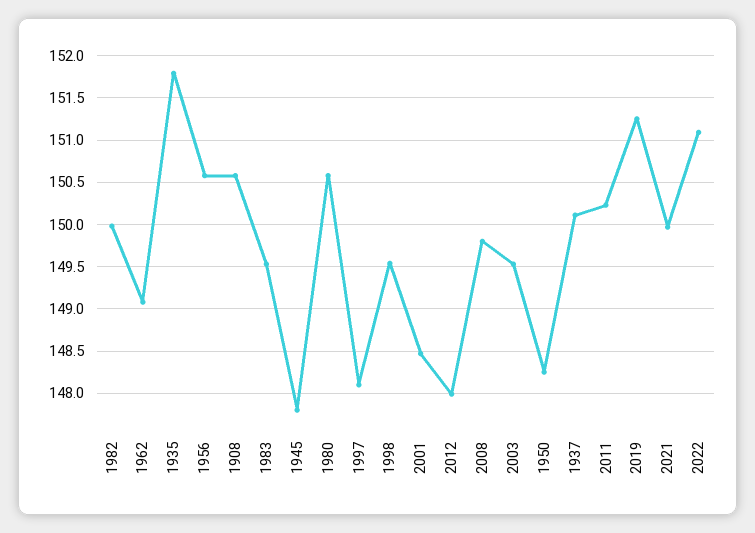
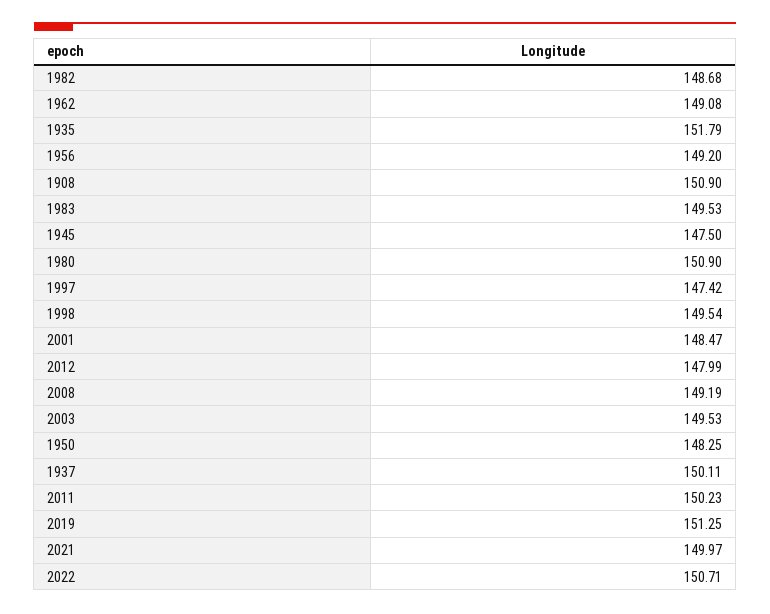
1982: 150 -> 148.68
1956: 150.6 -> 149.2
1908: 150.6 -> 150.9
1945: 147.8 -> 147.5
1980: 150.6 -> 150.9
1997: 148.1 -> 147.42
2008: 149.8 -> 149.19
2022: 151.1 -> 150.71

